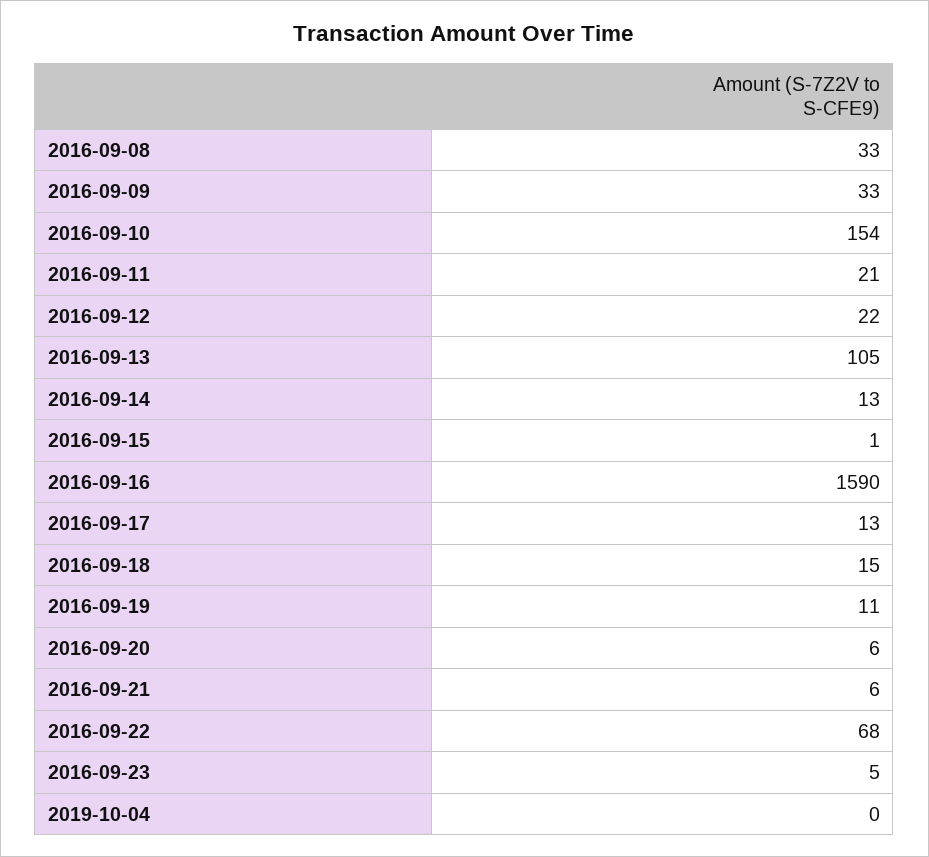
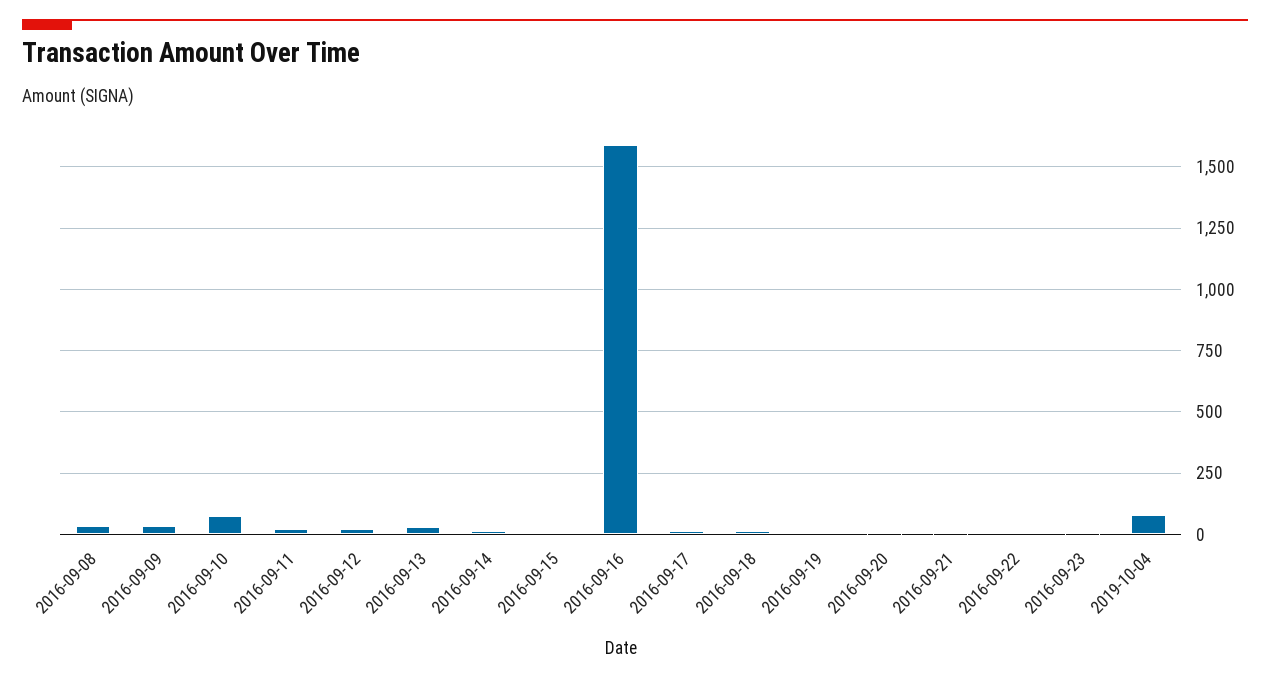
2016-09-10: 154 -> 75
2016-09-13: 105 -> 25
2016-09-22: 68 -> 0
2019-10-04: 0 -> 75

